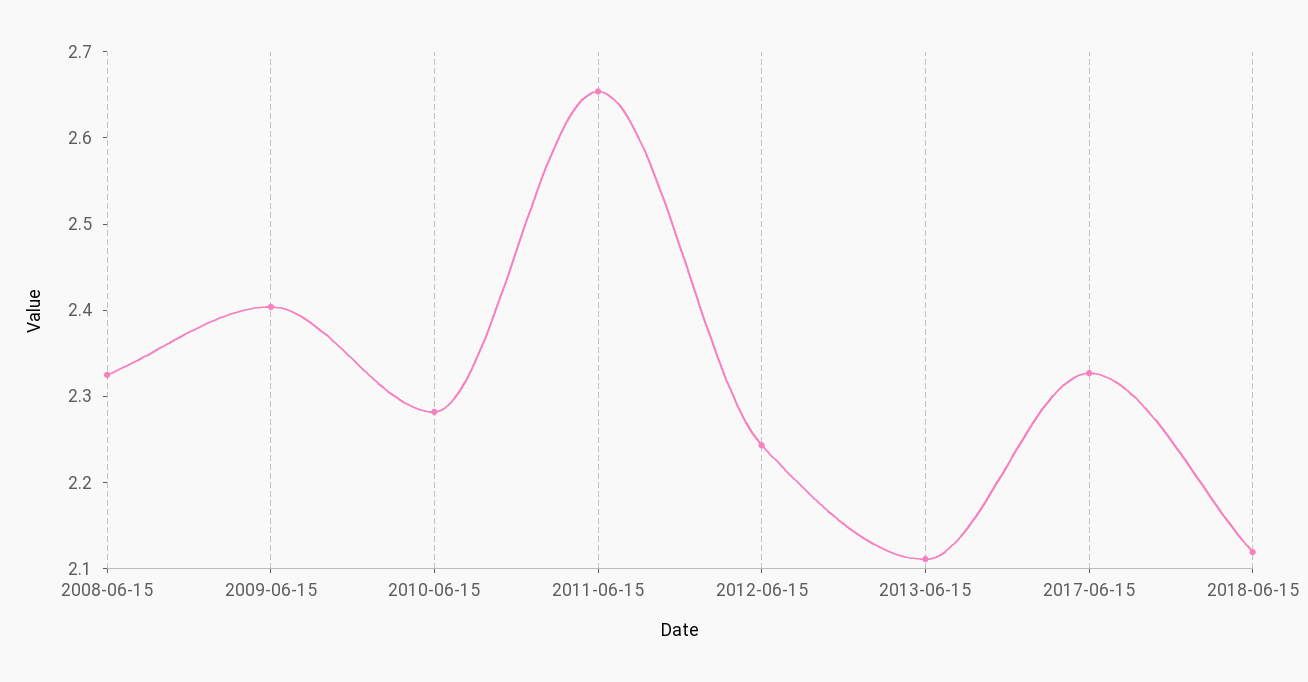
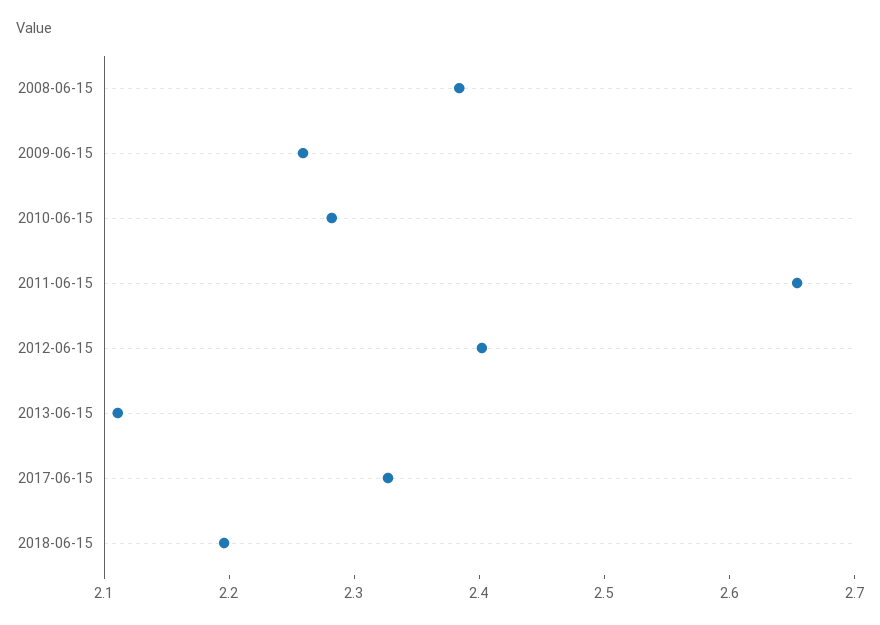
2008-06-15: 2.32 -> 2.38
2009-06-15: 2.4 -> 2.26
2012-06-15: 2.24 -> 2.4
2018-06-15: 2.12 -> 2.2

